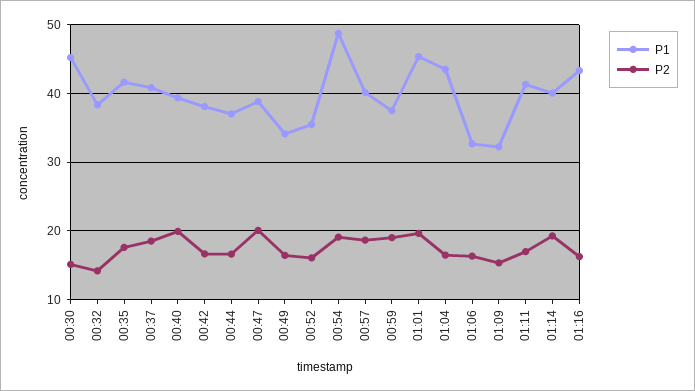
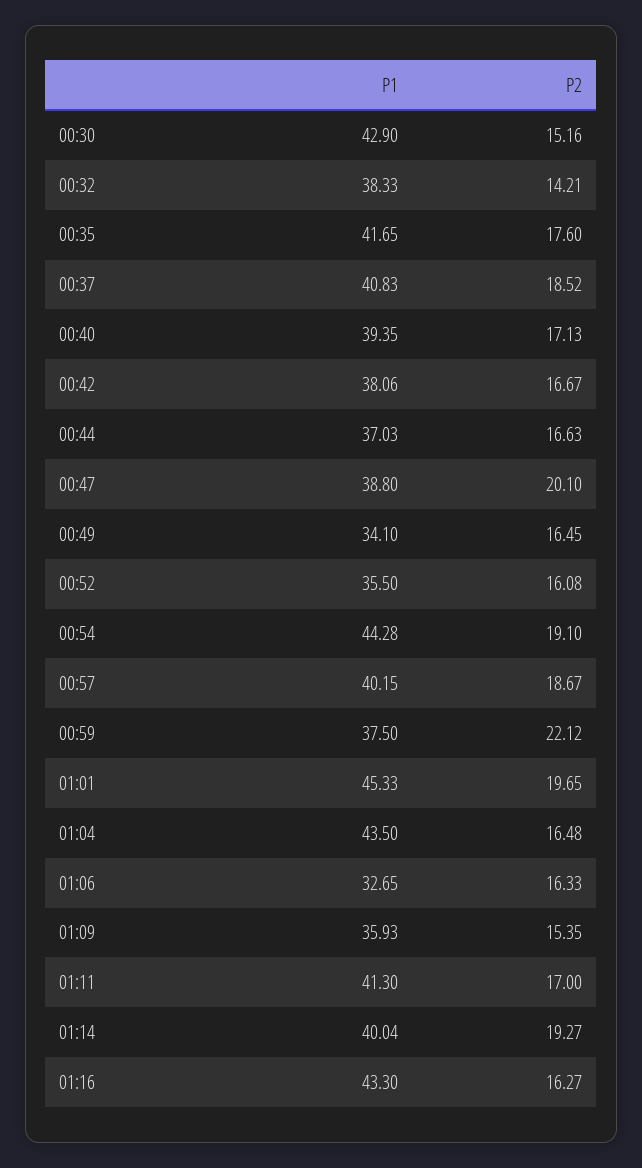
P1, 00:30: 45 -> 42.9
P2, 00:40: 20 -> 17.13
P1, 00:54: 49 -> 44.28
P2, 00:59: 19 -> 22.12
P1, 01:09: 32 -> 35.93

